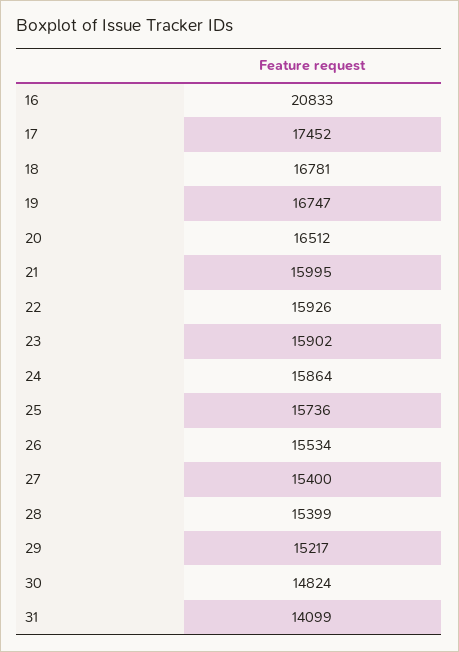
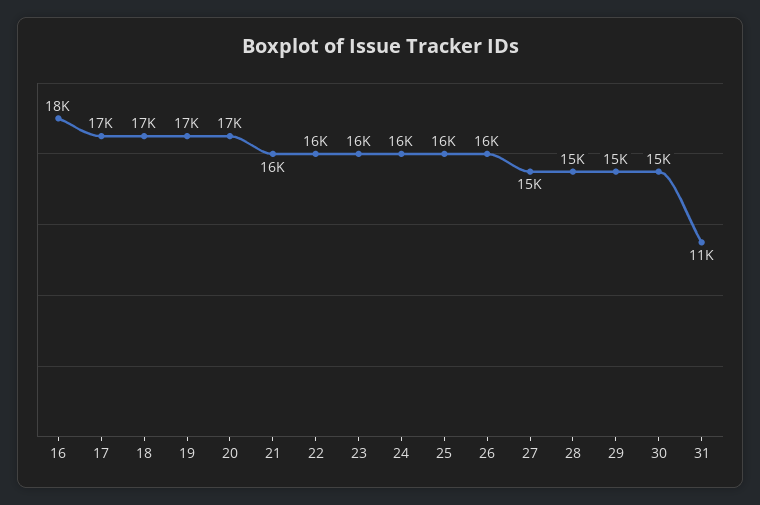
16: 20833 -> 18000
31: 14099 -> 11000

